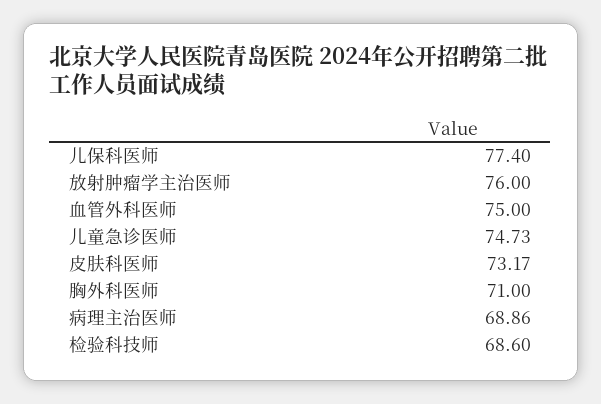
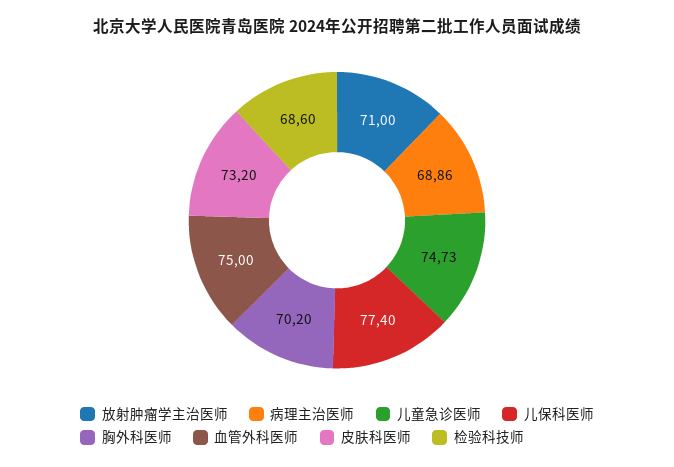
放射肿瘤学主治医师: 76 -> 71
皮肤科医师: 73.17 -> 73.2
胸外科医师: 71 -> 70.2

